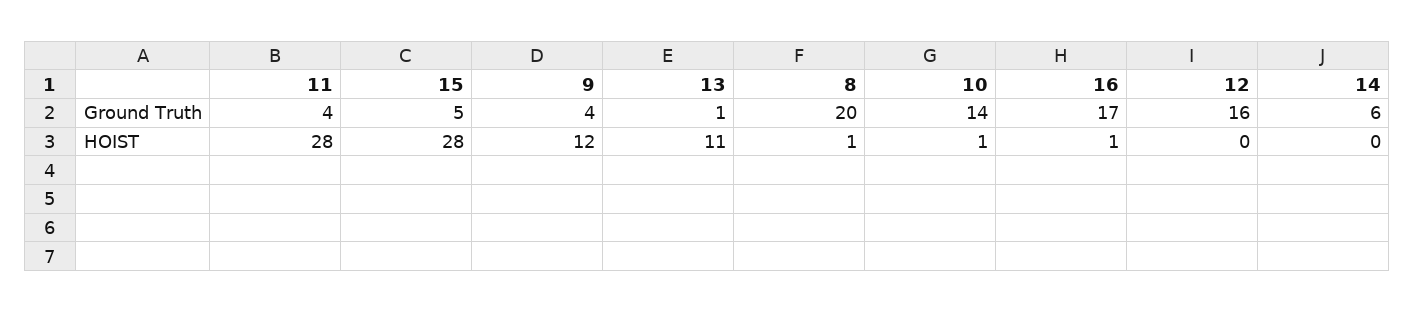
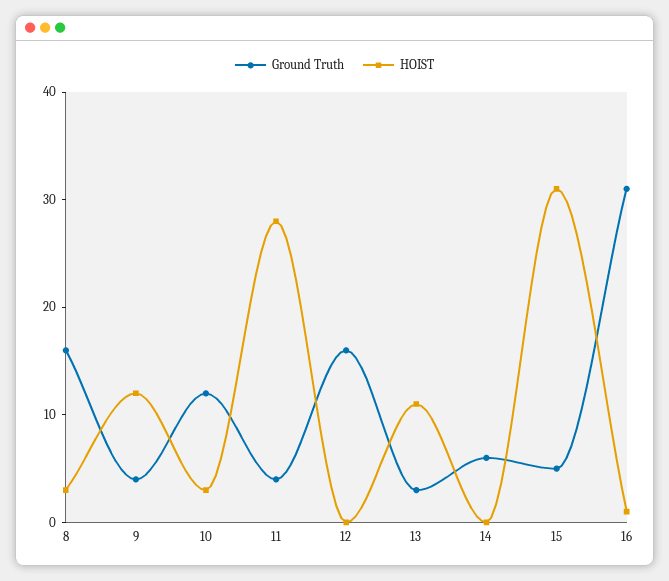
Ground Truth, 13: 1 -> 3
Ground Truth, 8: 20 -> 16
Ground Truth, 10: 14 -> 12
Ground Truth, 16: 17 -> 31
HOIST, 15: 28 -> 31
HOIST, 8: 1 -> 3
HOIST, 10: 1 -> 3

